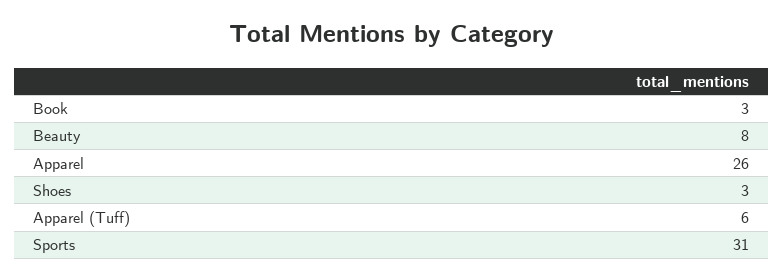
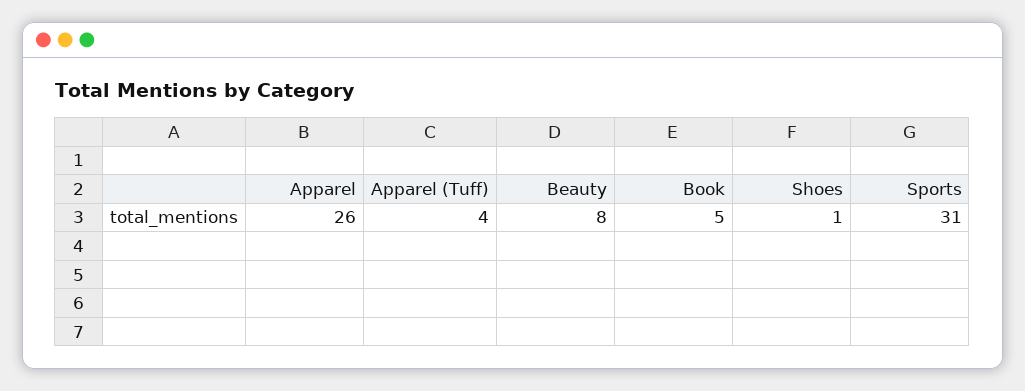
Book: 3 -> 5
Shoes: 3 -> 1
Apparel (Tuff): 6 -> 4

